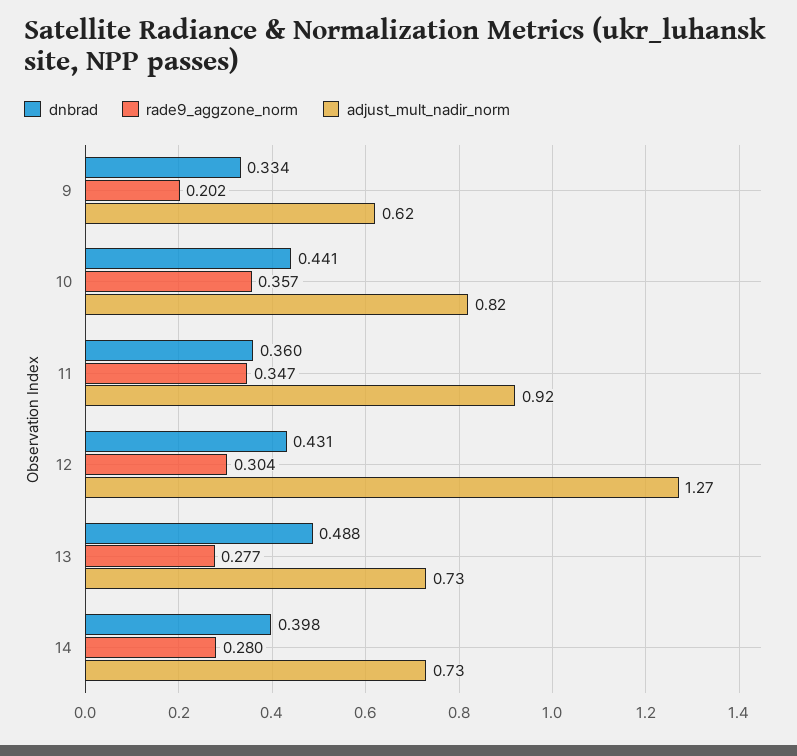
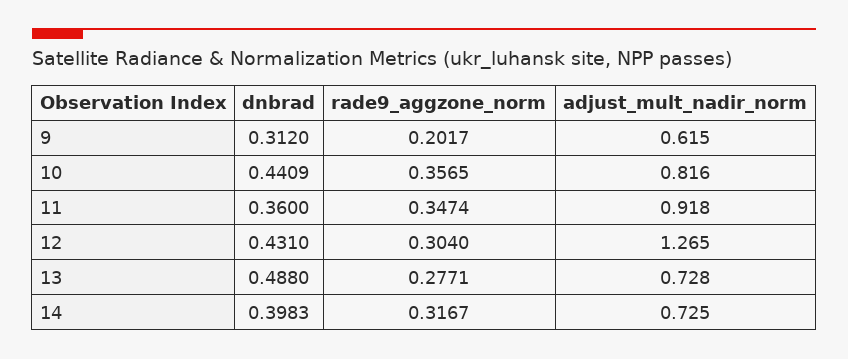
dnbrad, 9: 0.334 -> 0.312
rade9_aggzone_norm, 14: 0.28 -> 0.3167

